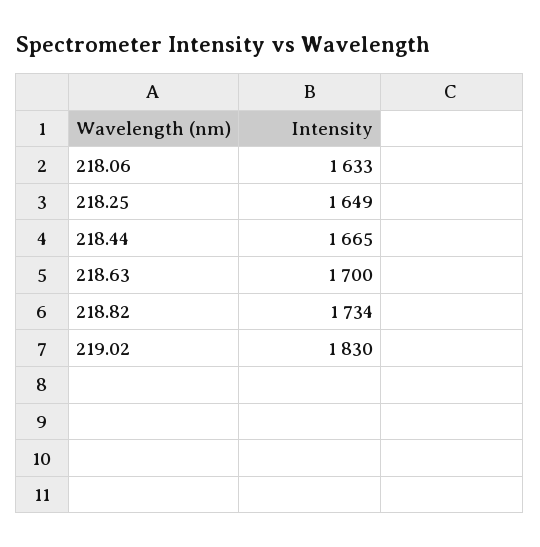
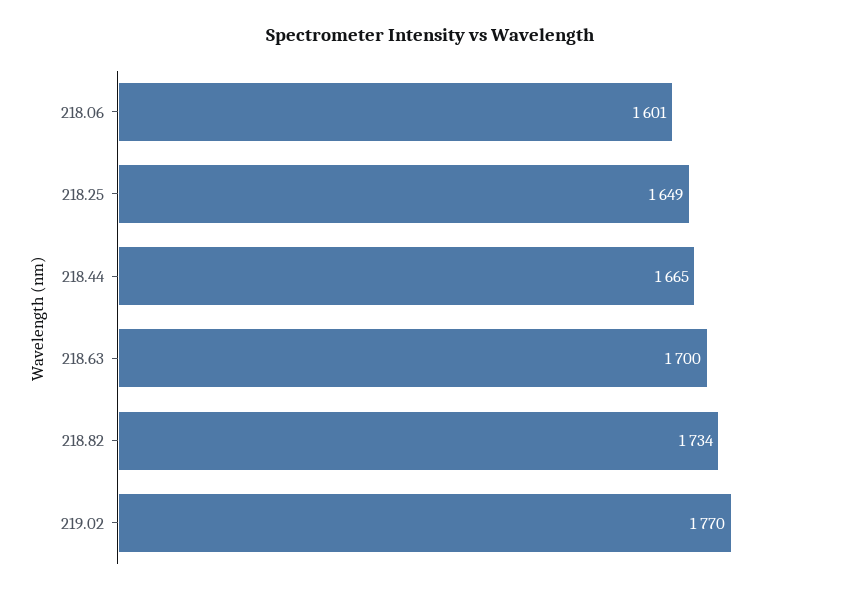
218.06: 1633 -> 1601
219.02: 1830 -> 1770

